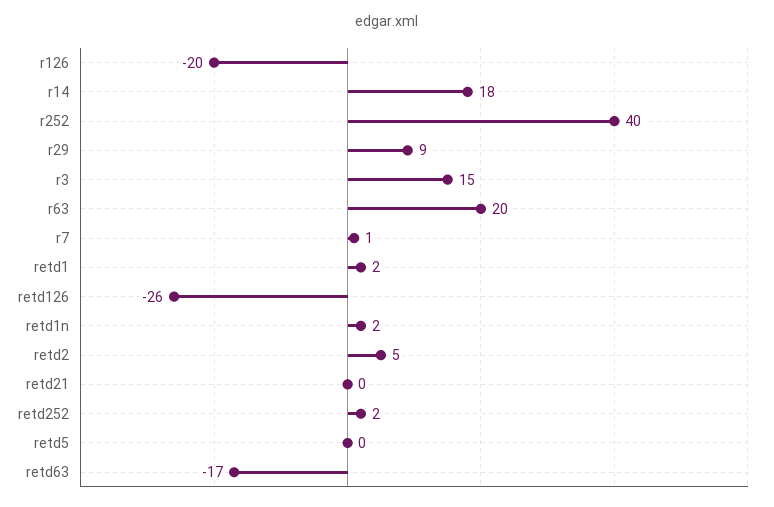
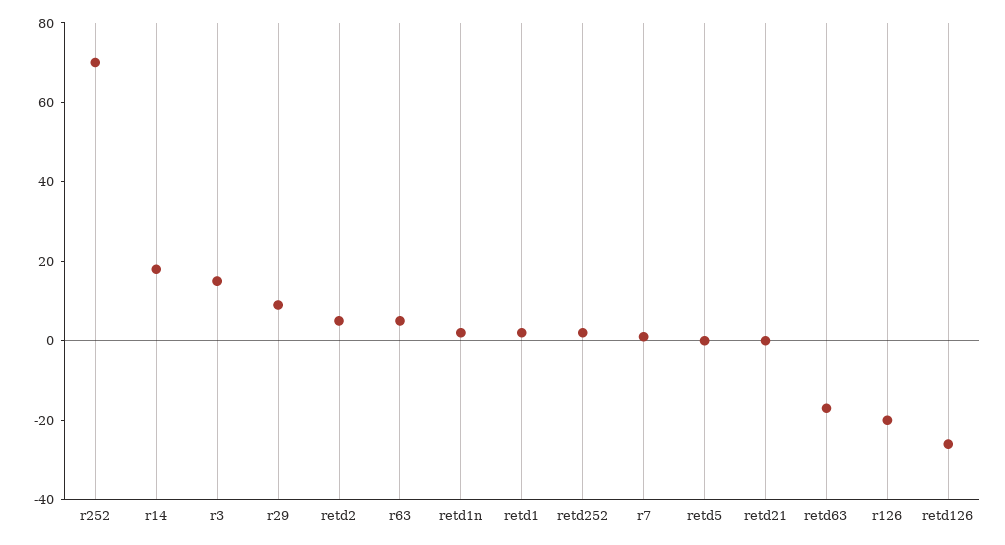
r252: 40 -> 70
r63: 20 -> 5

